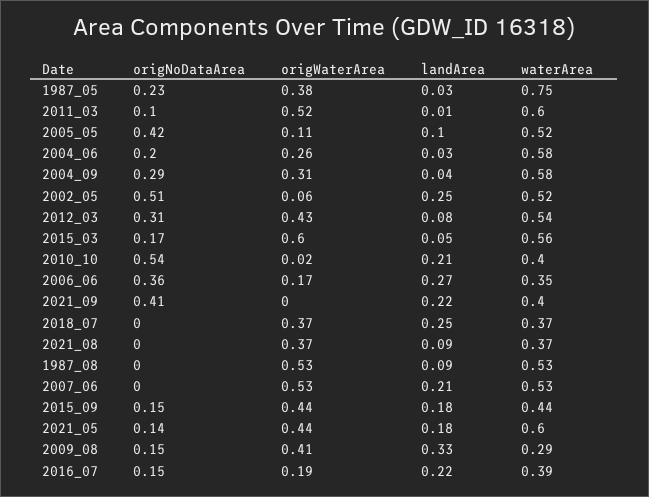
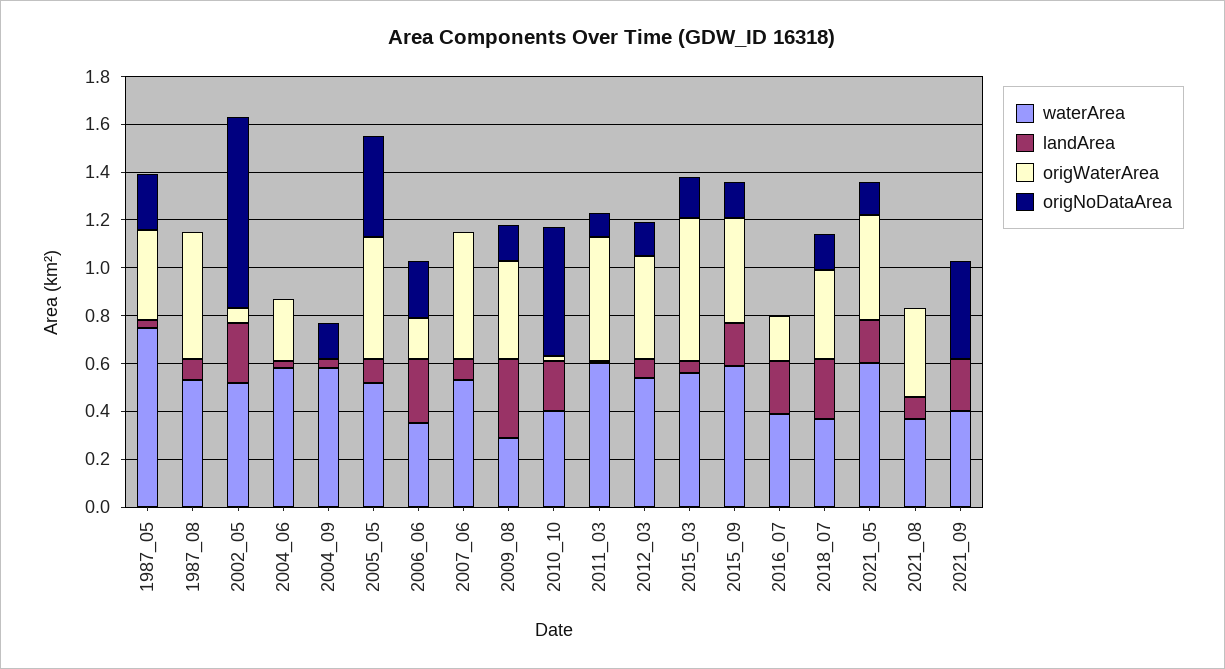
origWaterArea, 2005_05: 0.11 -> 0.5
origNoDataArea, 2004_06: 0.2 -> 0
origNoDataArea, 2004_09: 0.29 -> 0.15
origWaterArea, 2004_09: 0.31 -> 0
origNoDataArea, 2002_05: 0.51 -> 0.8
origNoDataArea, 2012_03: 0.31 -> 0.15
origNoDataArea, 2006_06: 0.36 -> 0.25
origNoDataArea, 2018_07: 0 -> 0.15
landArea, 2007_06: 0.21 -> 0.1
waterArea, 2015_09: 0.44 -> 0.6
origNoDataArea, 2016_07: 0.15 -> 0

